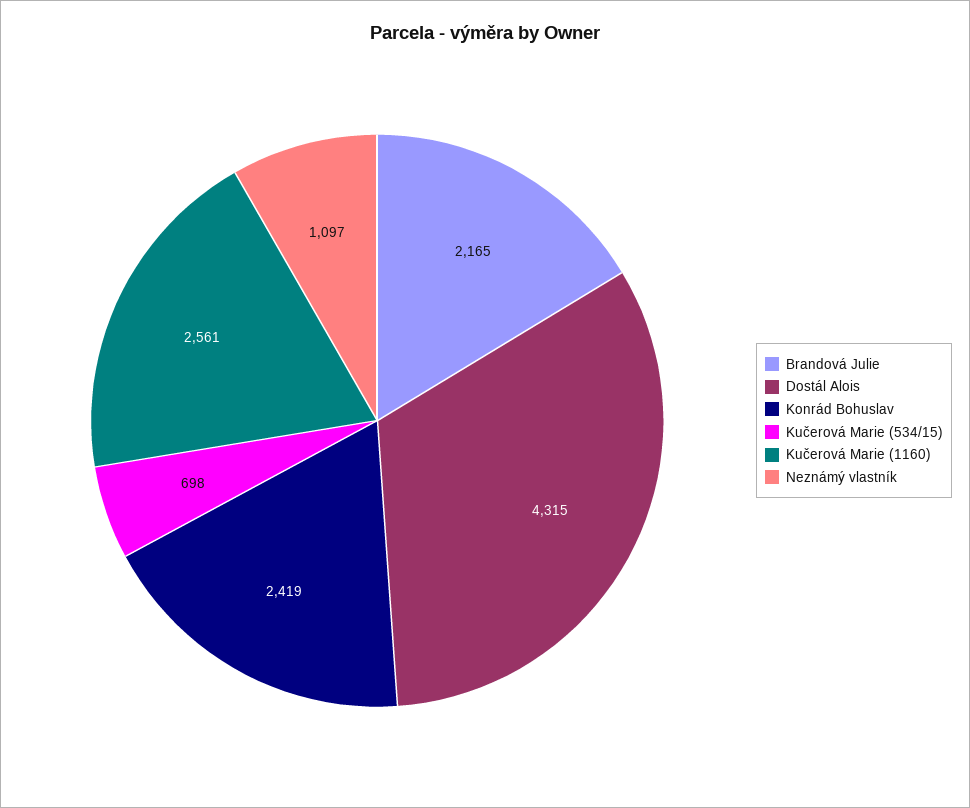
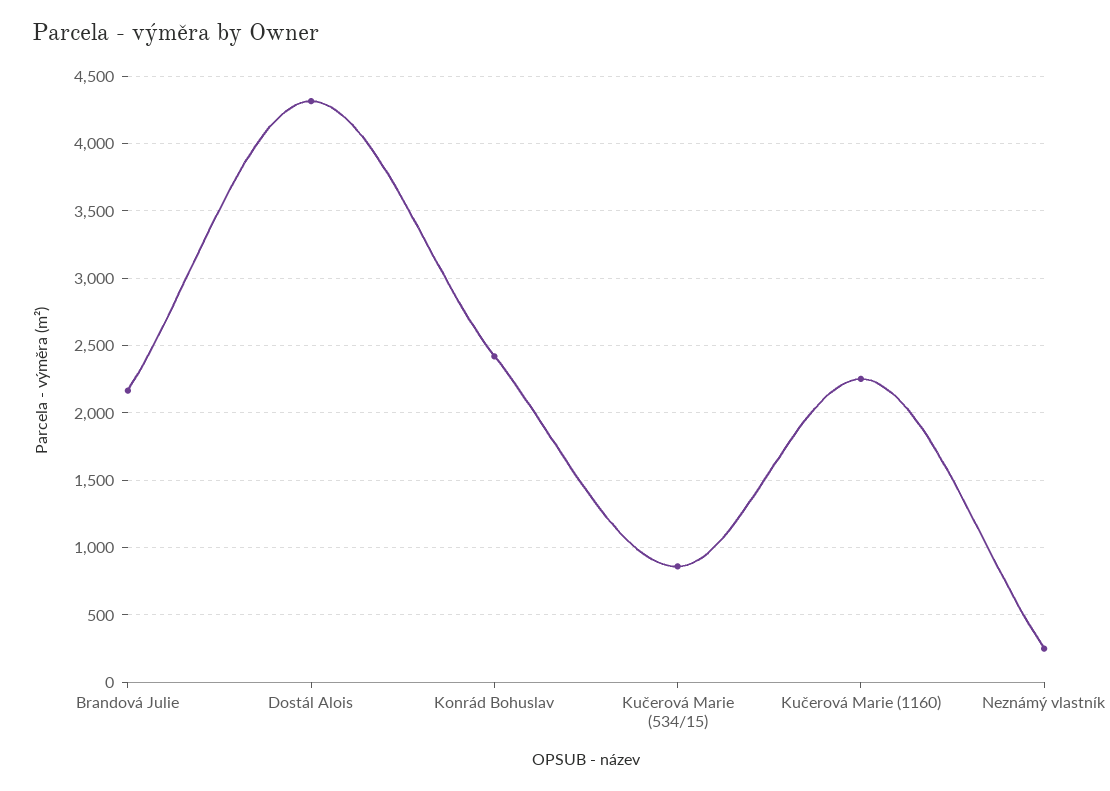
Kučerová Marie (534/15): 698 -> 850
Kučerová Marie (1160): 2561 -> 2250
Neznámý vlastník: 1097 -> 250

